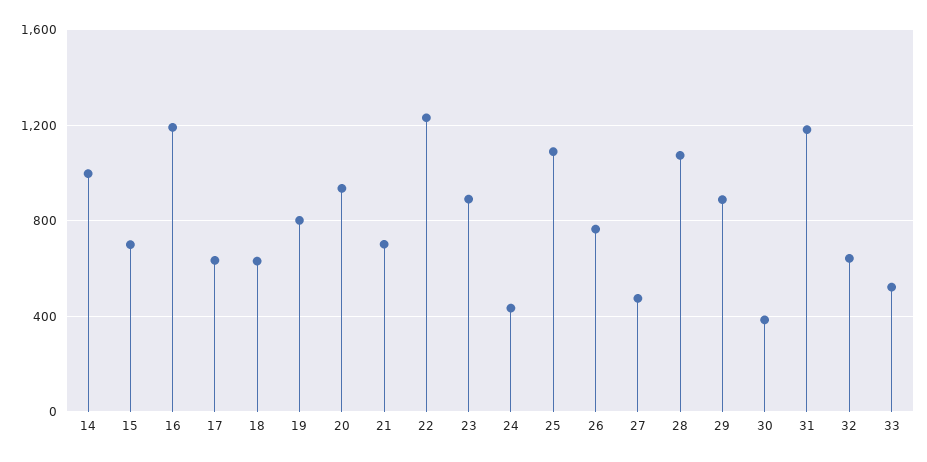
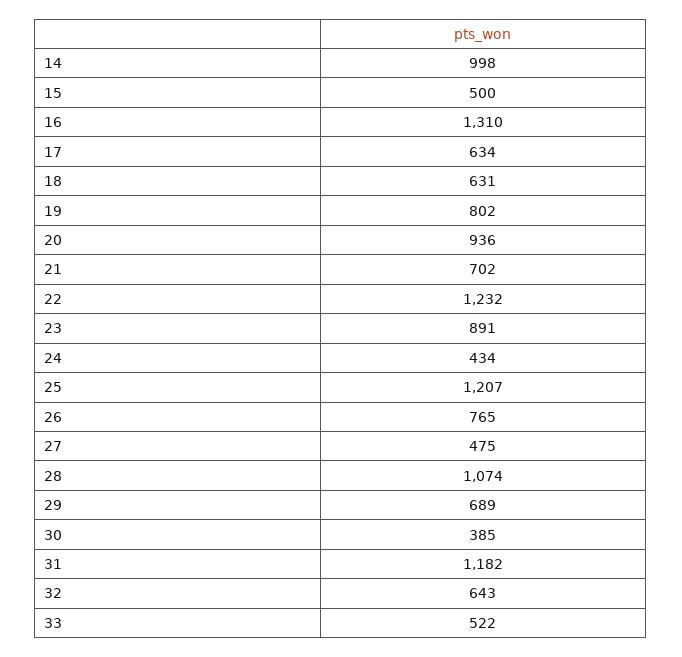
15: 700 -> 500
16: 1200 -> 1310
25: 1100 -> 1207
29: 900 -> 689

